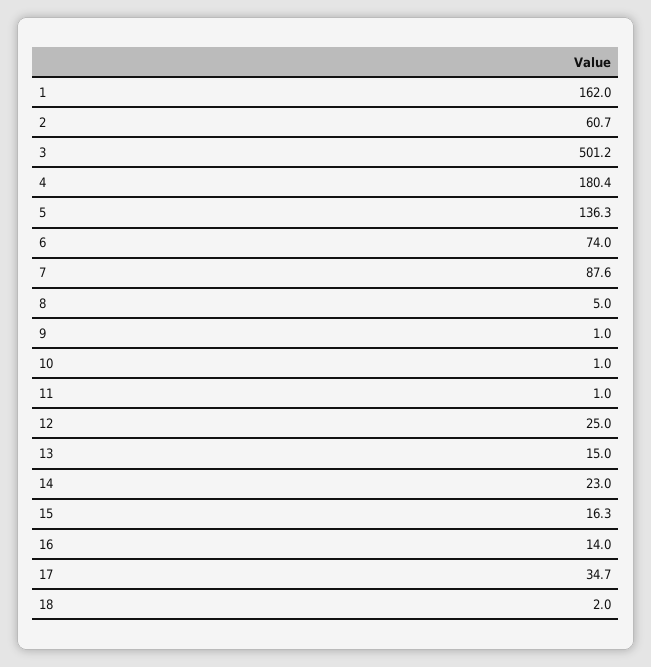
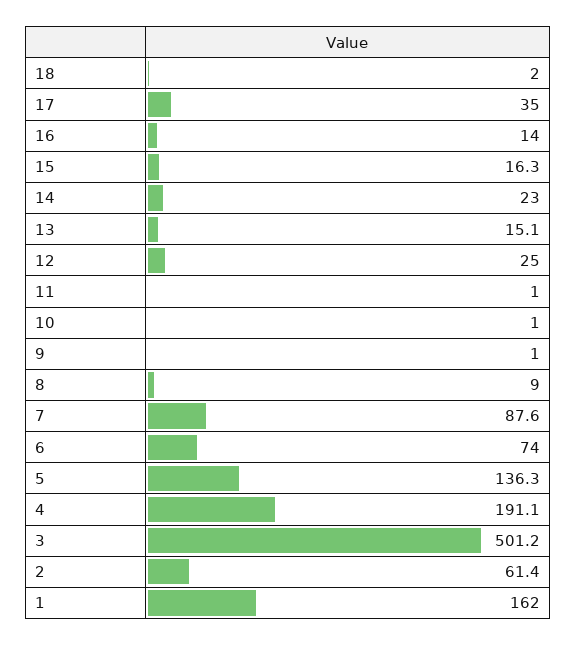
2: 60.7 -> 61.4
4: 180.4 -> 191.1
8: 5 -> 9
13: 15 -> 15.1
17: 34.7 -> 35

